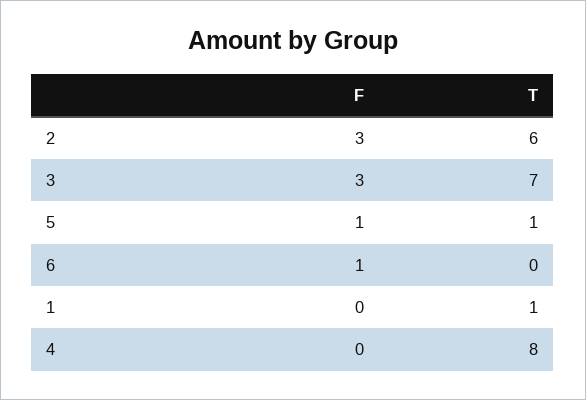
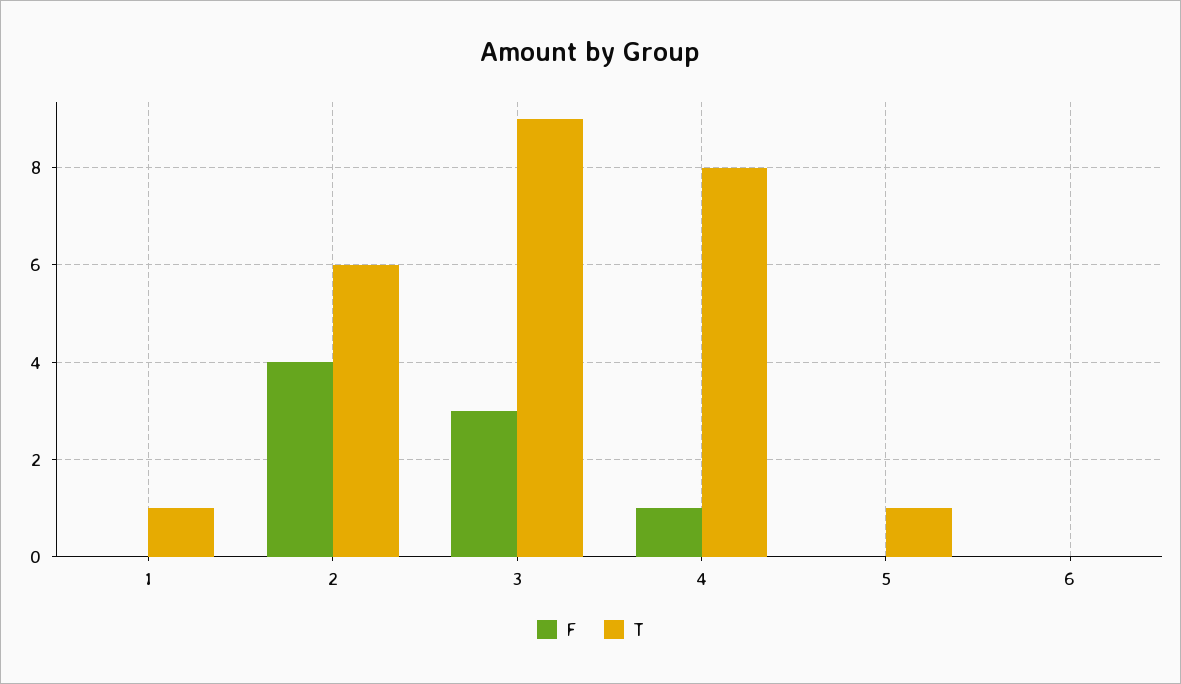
F, 2: 3 -> 4
T, 3: 7 -> 9
F, 5: 1 -> 0
F, 6: 1 -> 0
F, 4: 0 -> 1

